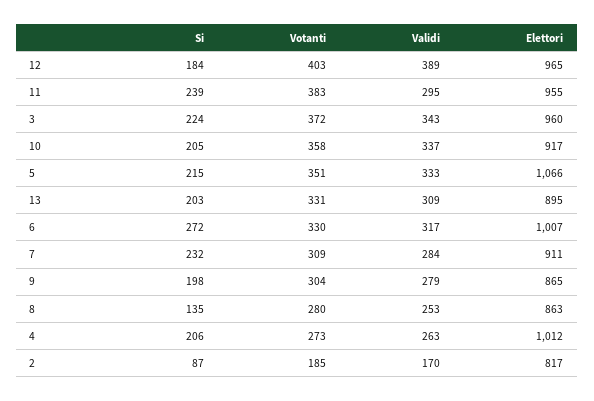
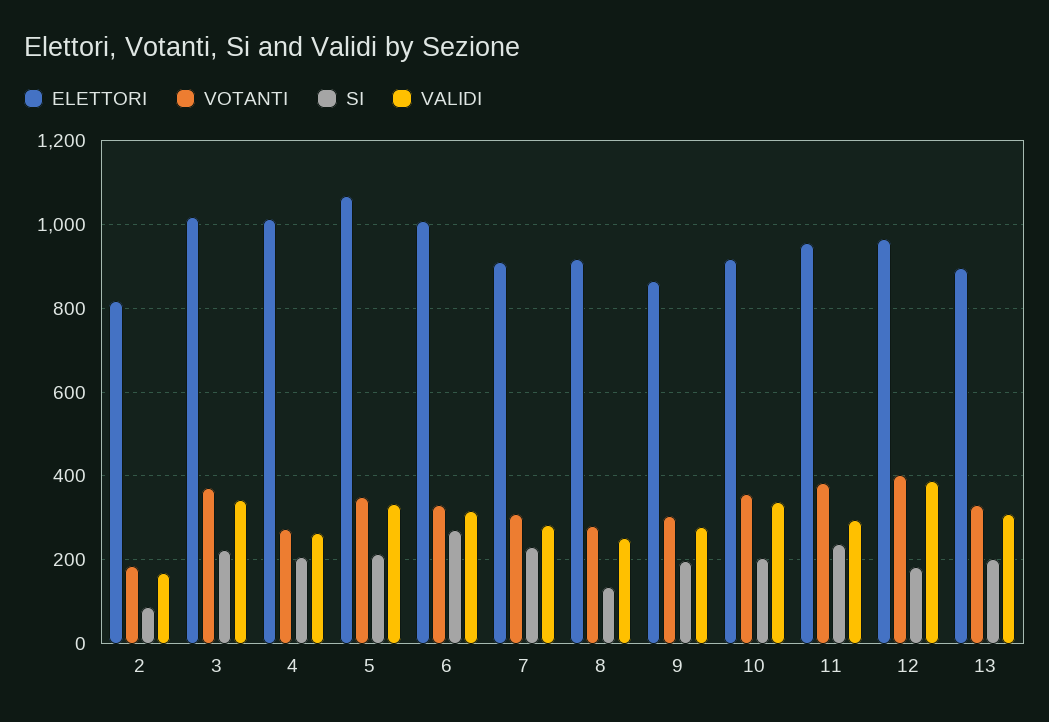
Elettori, 3: 960 -> 1020
Elettori, 8: 863 -> 920

